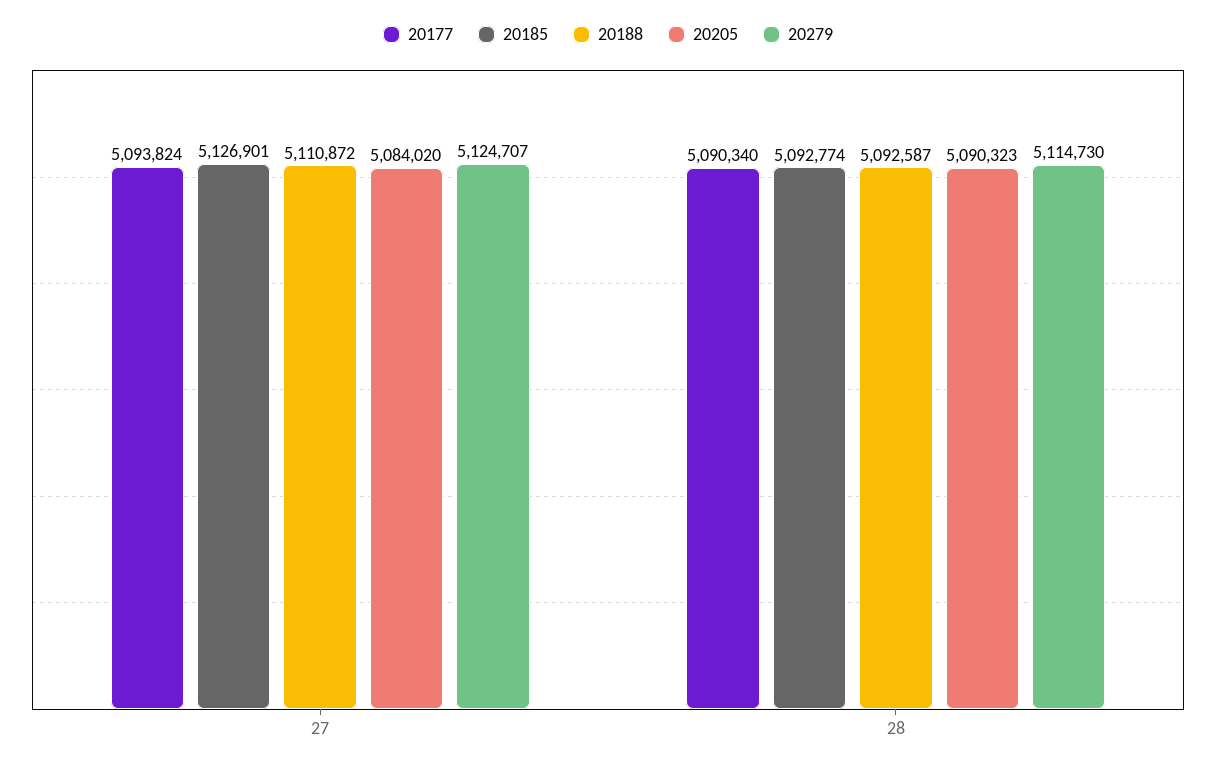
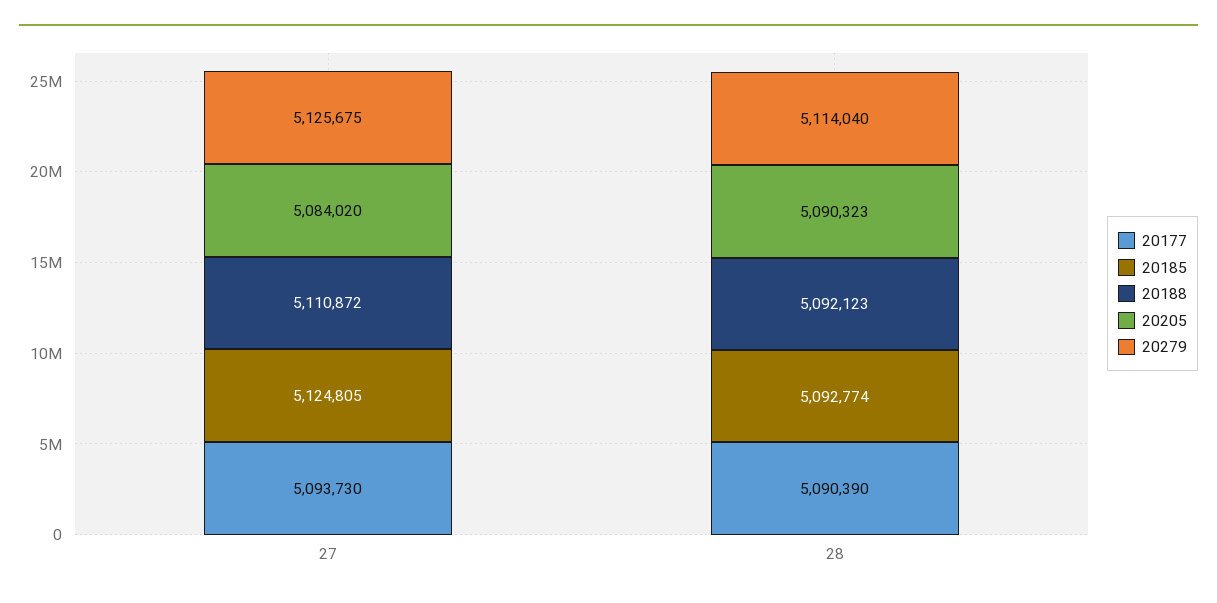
20177, 27: 5093824 -> 5093730
20185, 27: 5126901 -> 5124805
20279, 27: 5124707 -> 5125675
20177, 28: 5090340 -> 5090390
20188, 28: 5092587 -> 5092123
20279, 28: 5114730 -> 5114040

